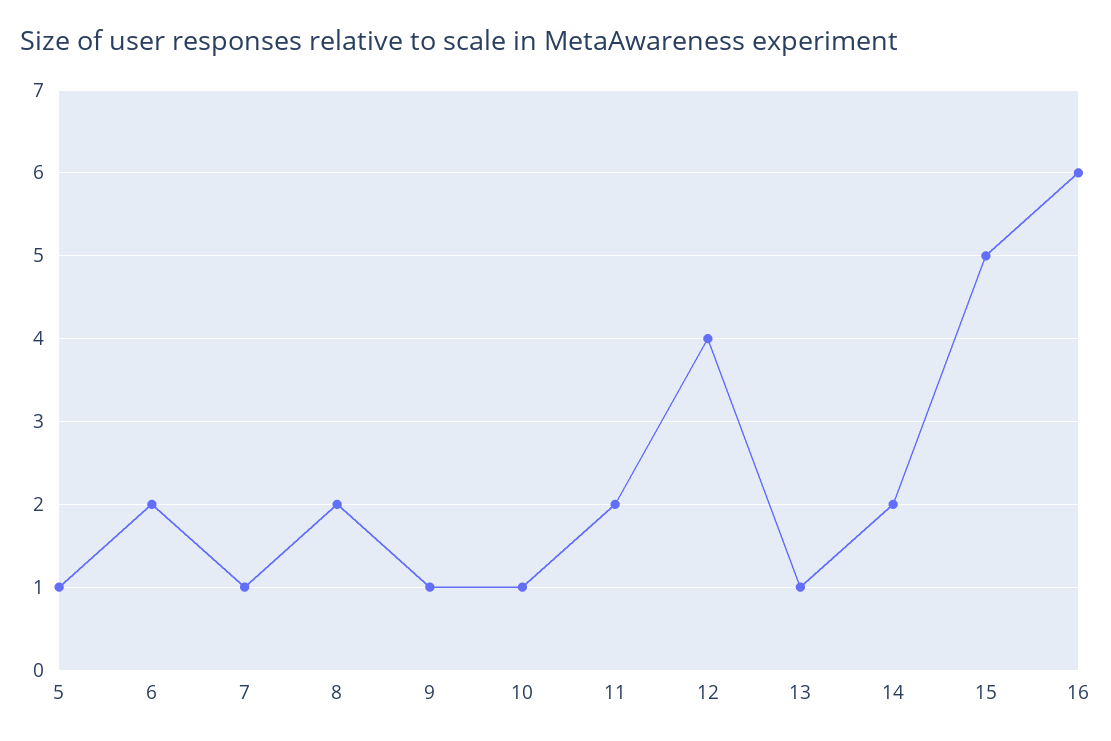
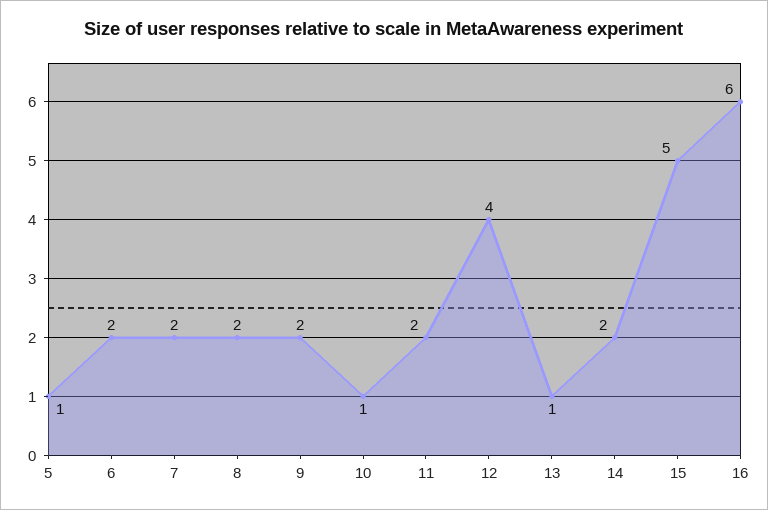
7: 1 -> 2
9: 1 -> 2

